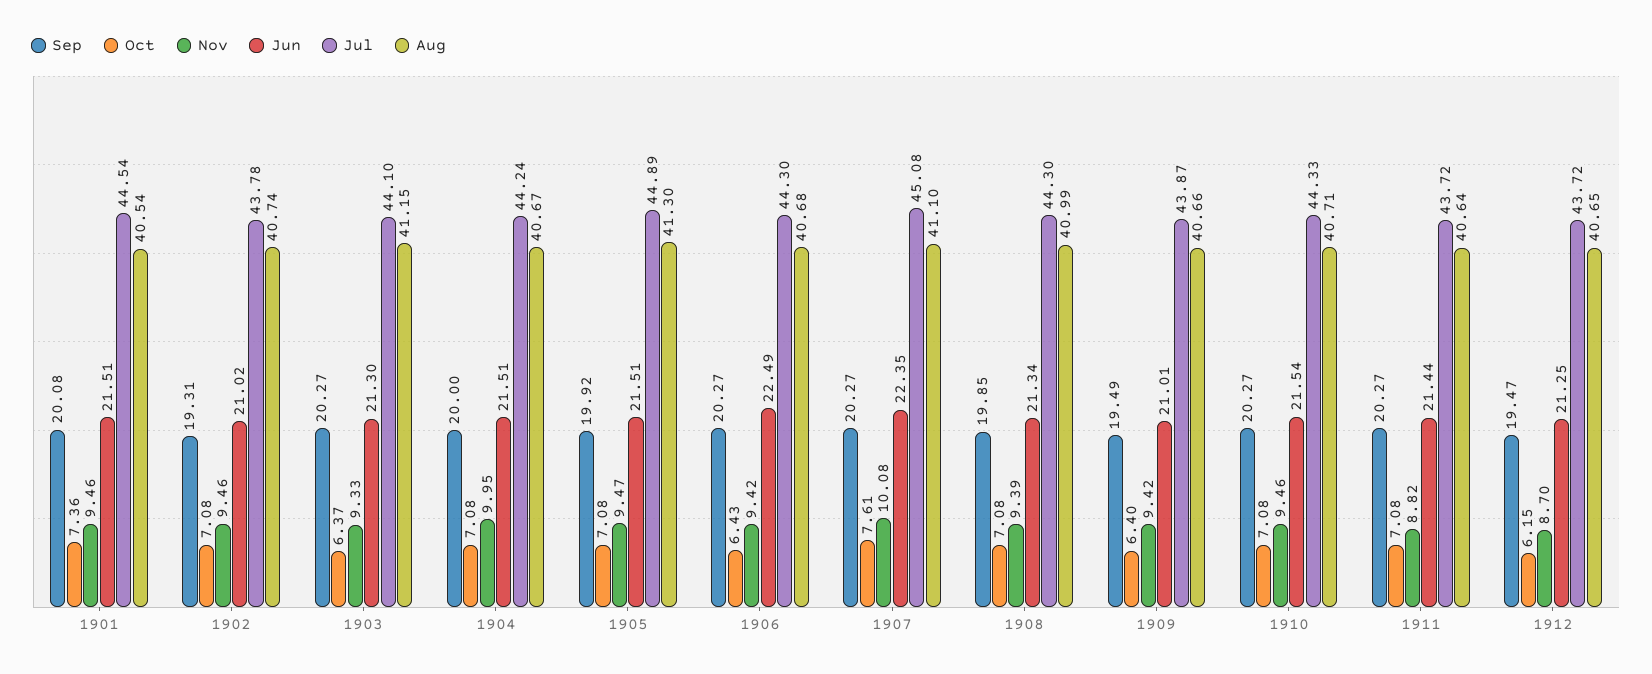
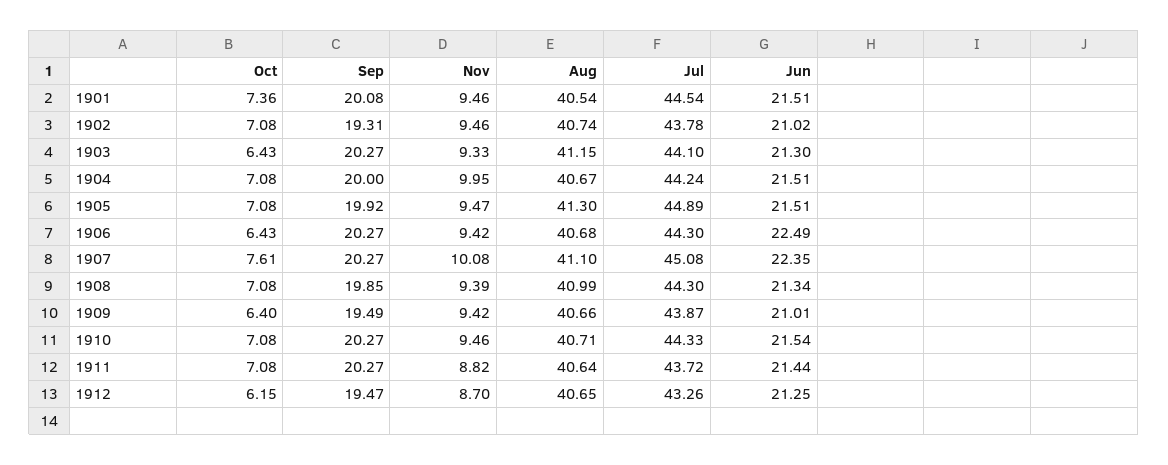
Oct, 1903: 6.37 -> 6.43
Jul, 1912: 43.72 -> 43.26

